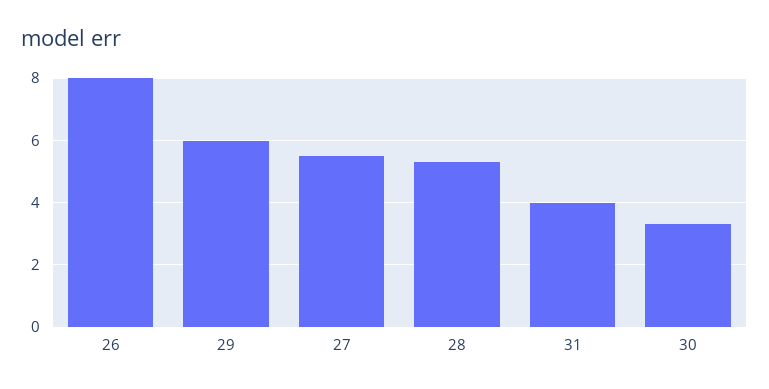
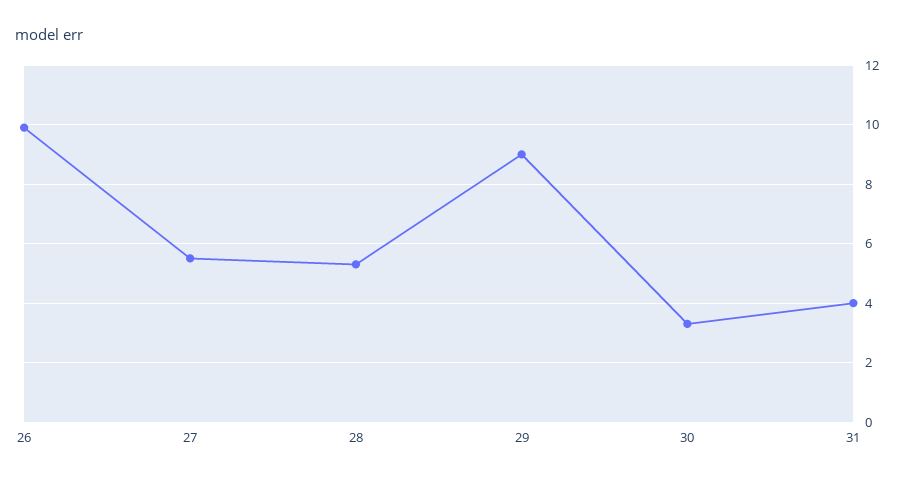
26: 8 -> 10
29: 6 -> 9

